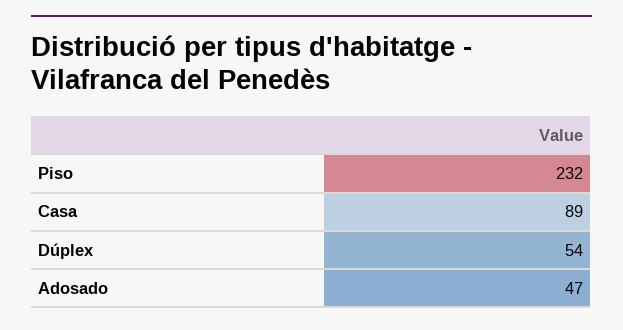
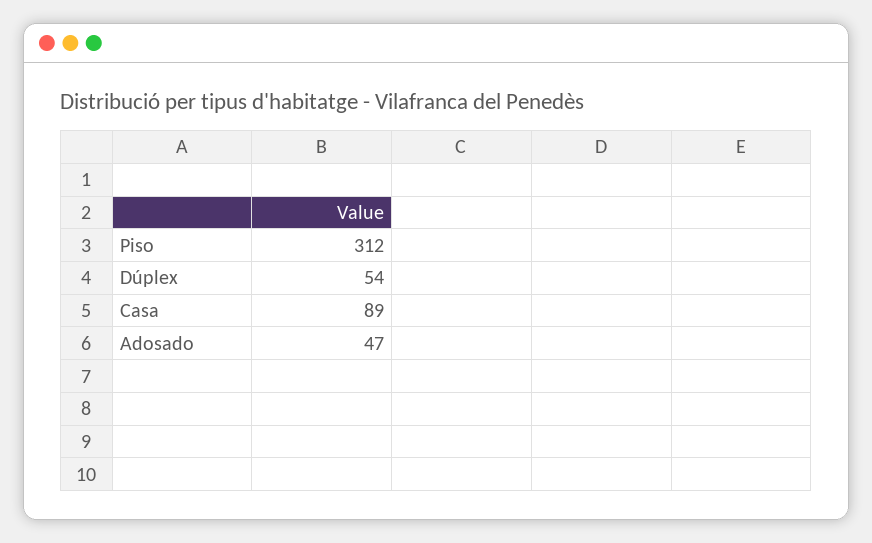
Piso: 232 -> 312

